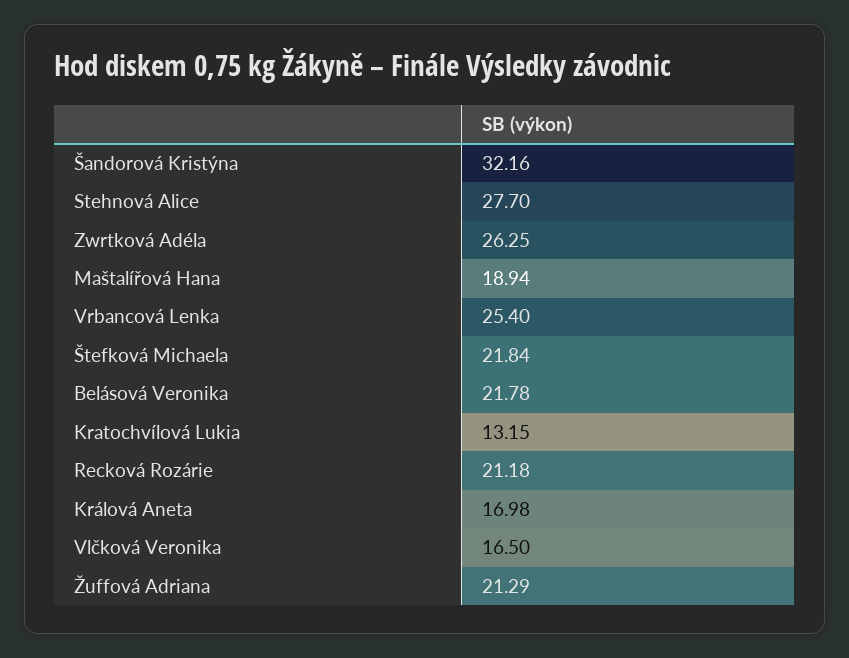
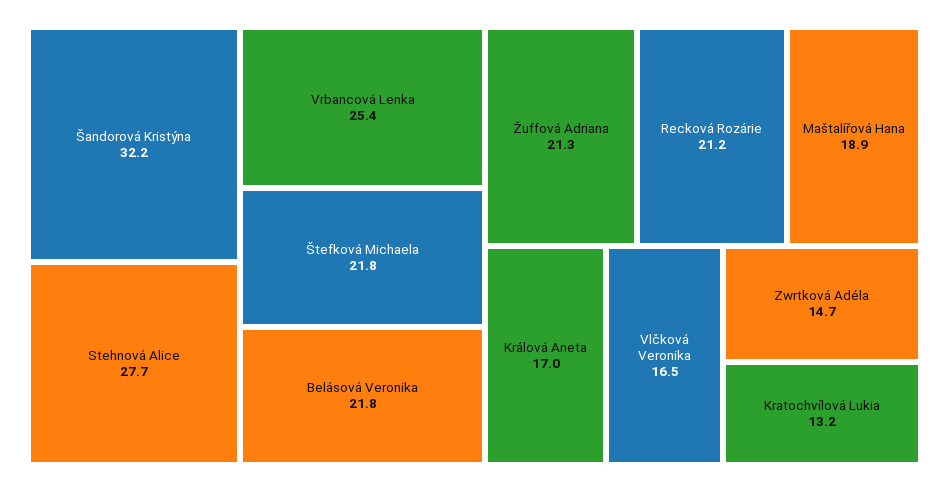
Zwrtková Adéla: 26.25 -> 14.7

